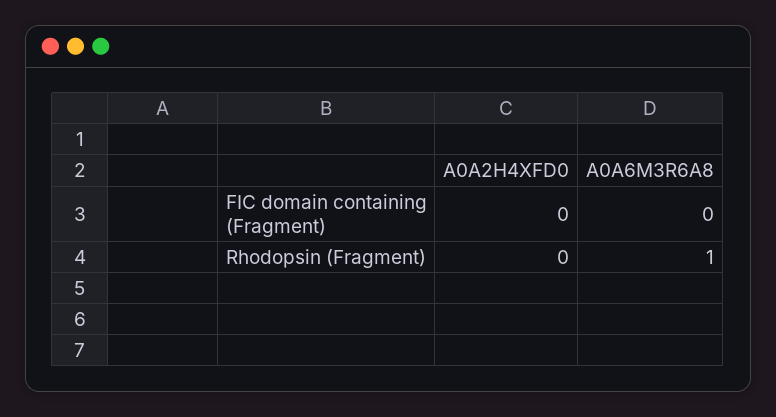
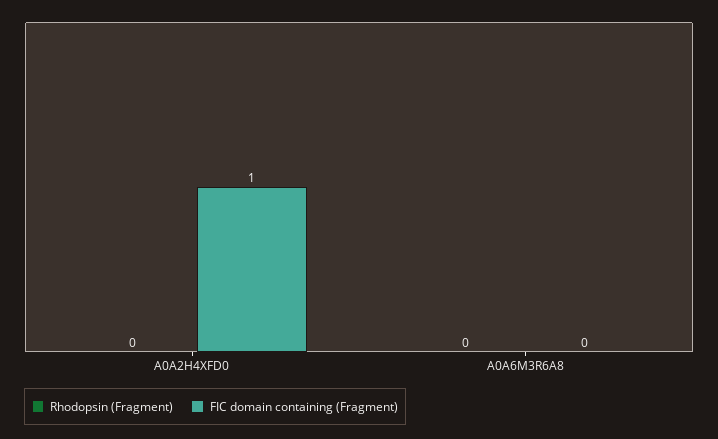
FIC domain containing (Fragment), A0A2H4XFD0: 0 -> 1
Rhodopsin (Fragment), A0A6M3R6A8: 1 -> 0

